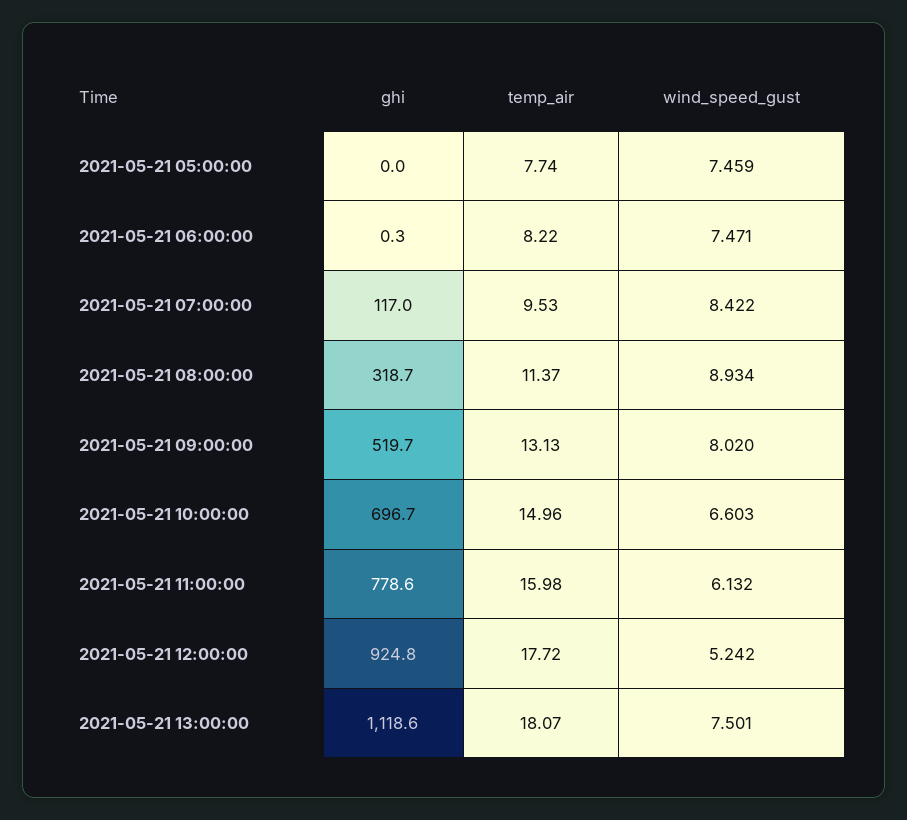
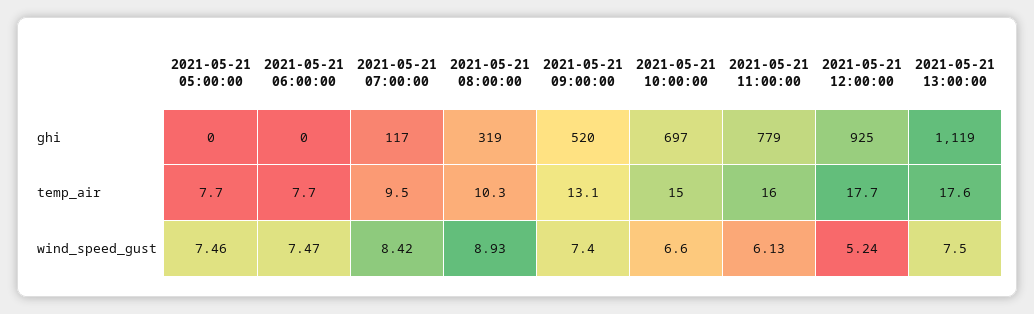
temp_air, 2021-05-21 06:00:00: 8.22 -> 7.7
temp_air, 2021-05-21 08:00:00: 11.37 -> 10.3
wind_speed_gust, 2021-05-21 09:00:00: 8.02 -> 7.4
temp_air, 2021-05-21 13:00:00: 18.07 -> 17.6

